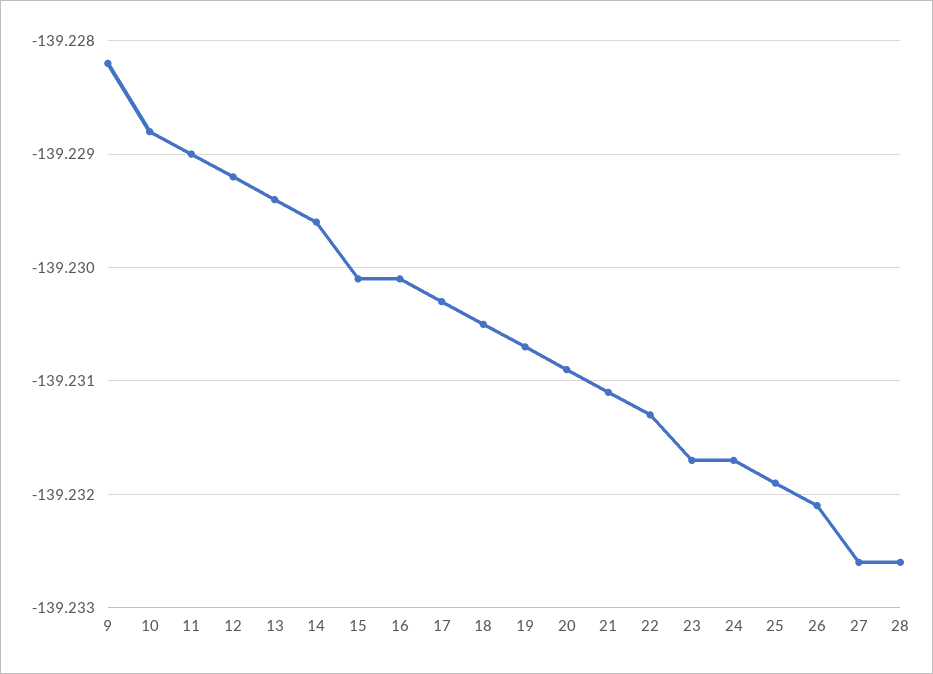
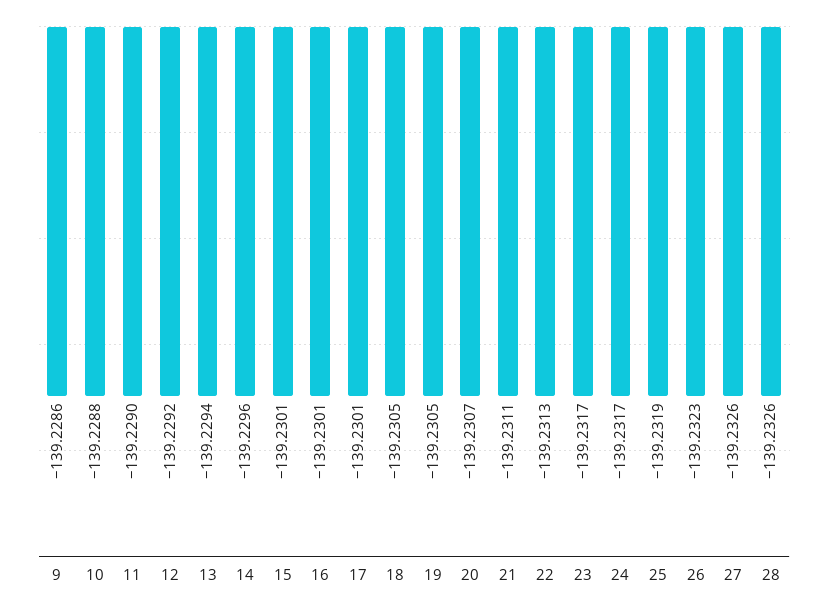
9: -139.2282 -> -139.2286
17: -139.2303 -> -139.2301
19: -139.2307 -> -139.2305
20: -139.2309 -> -139.2307
26: -139.2321 -> -139.2323

